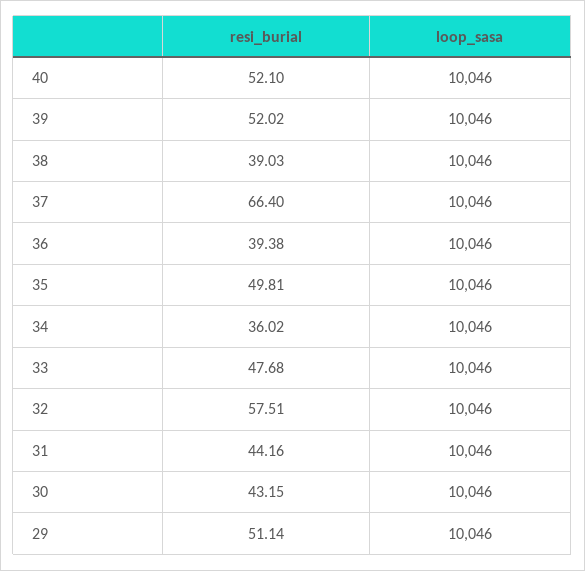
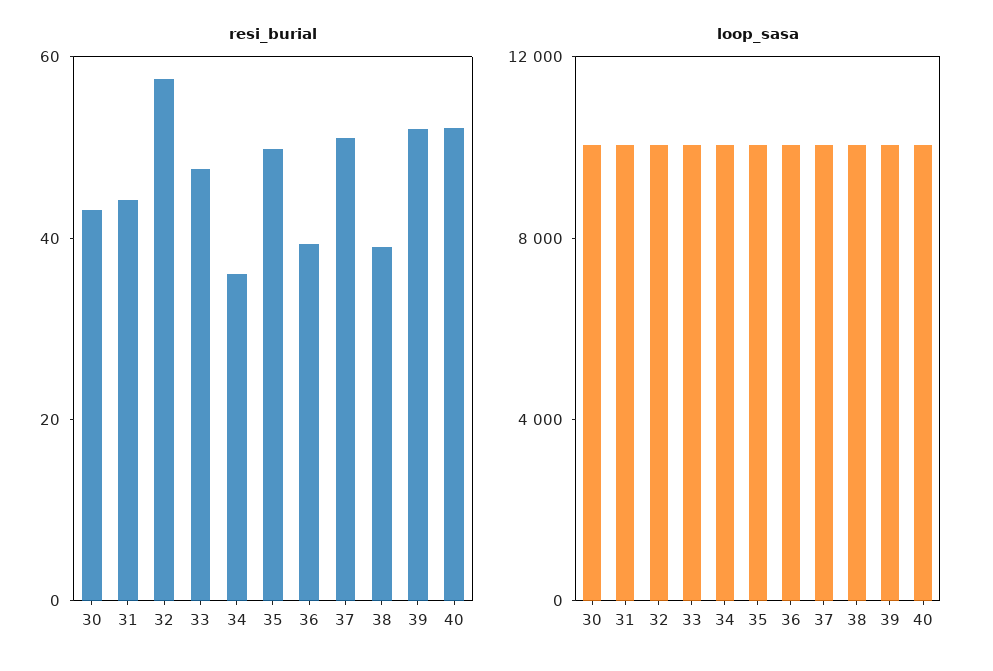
resi_burial, 37: 66.4 -> 50
resi_burial, 29: 51.14 -> none
loop_sasa, 29: 10046 -> none

